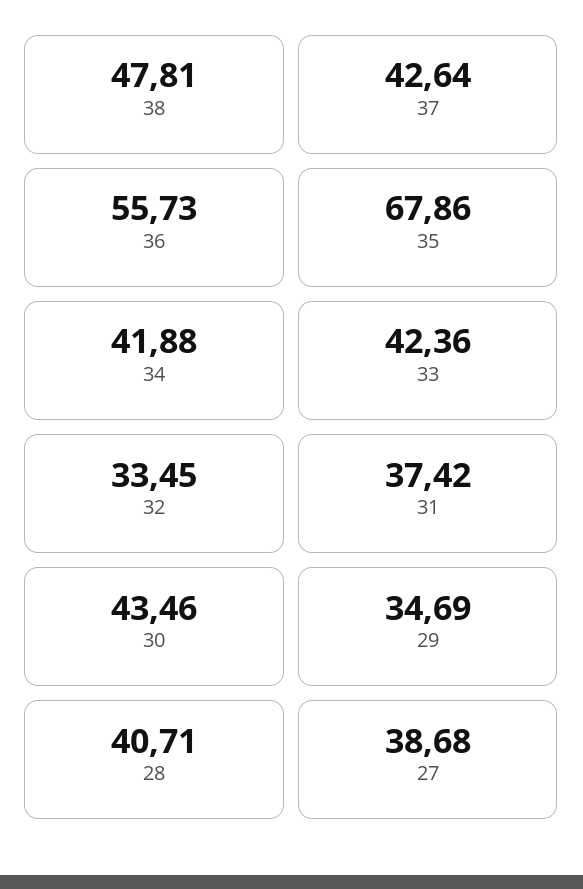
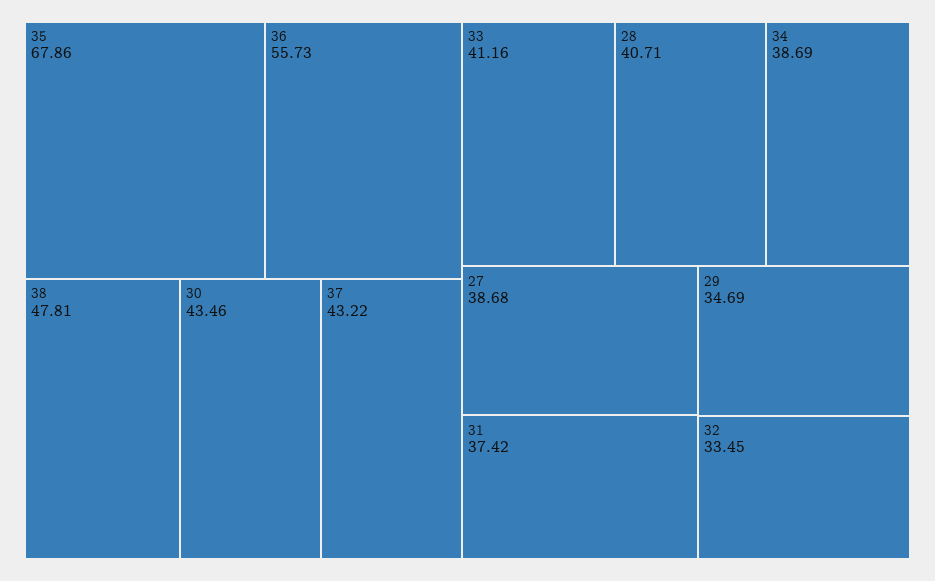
37: 42.64 -> 43.22
34: 41.88 -> 38.69
33: 42.36 -> 41.16

